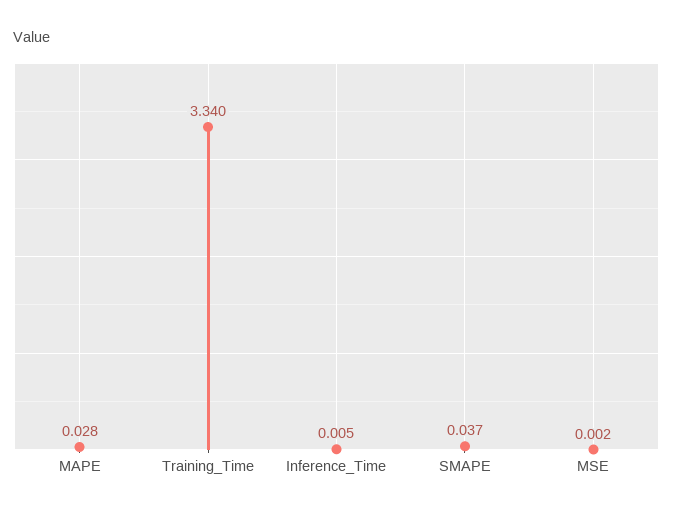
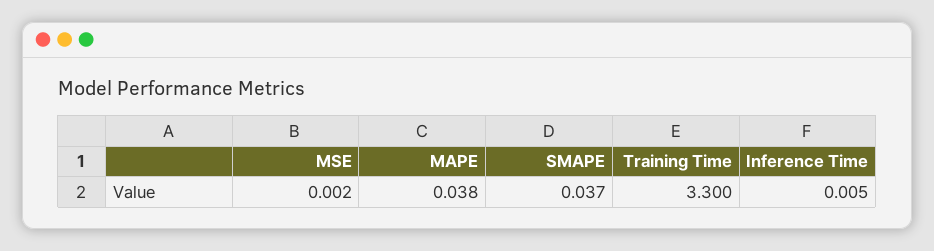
MAPE: 0.028 -> 0.038
Training_Time: 3.34 -> 3.3

